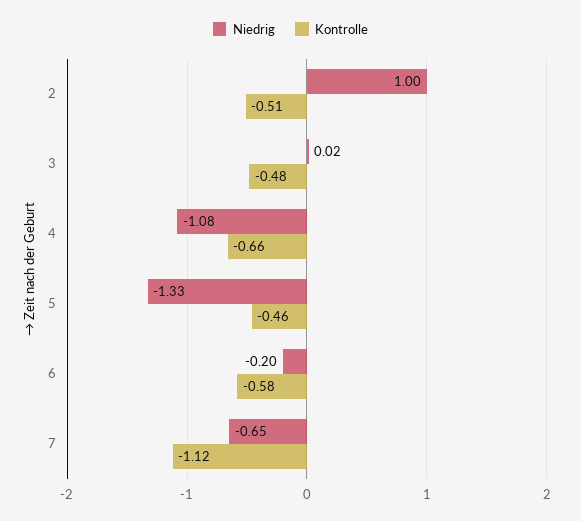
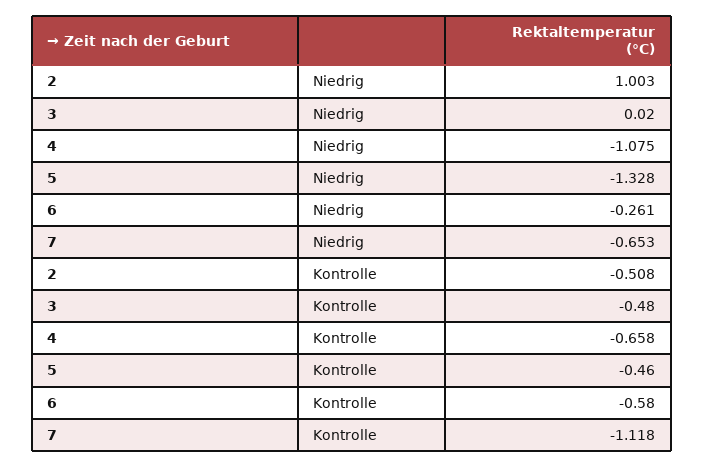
Niedrig, 6: -0.2 -> -0.261

